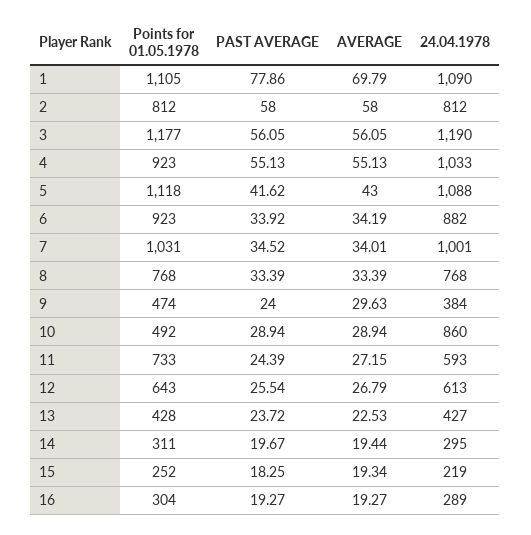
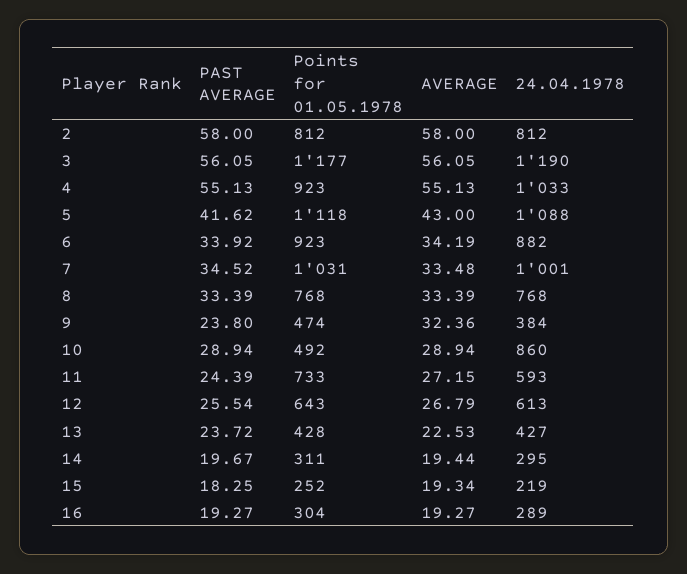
Points for 01.05.1978, 1: 1105 -> none
PAST AVERAGE, 1: 77.86 -> none
AVERAGE, 1: 69.79 -> none
24.04.1978, 1: 1090 -> none
AVERAGE, 7: 34.01 -> 33.48
PAST AVERAGE, 9: 24 -> 23.8
AVERAGE, 9: 29.63 -> 32.36

